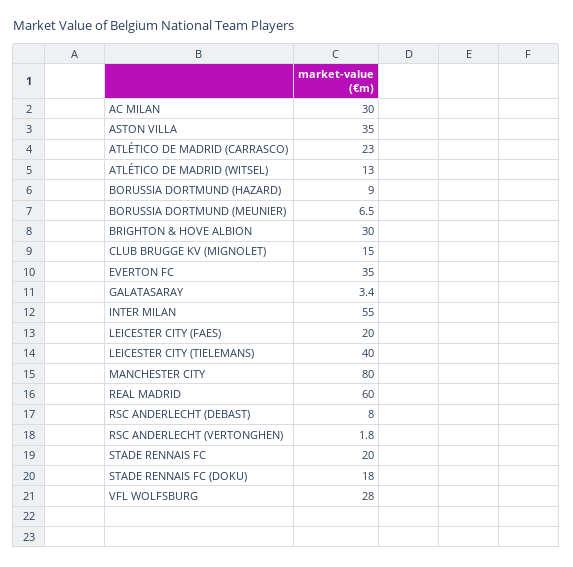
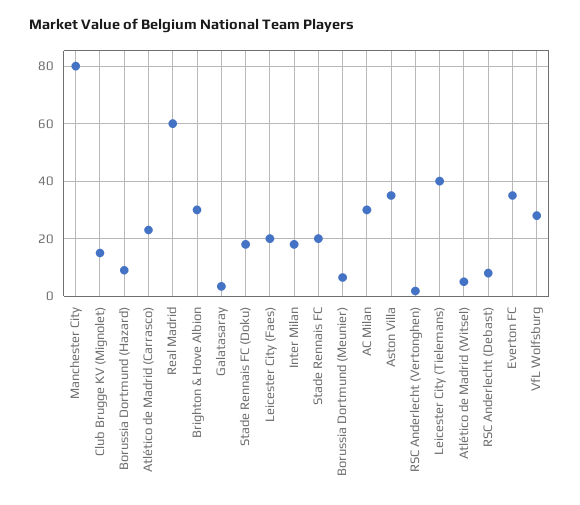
ATLÉTICO DE MADRID (WITSEL): 13 -> 5
INTER MILAN: 55 -> 17.5

